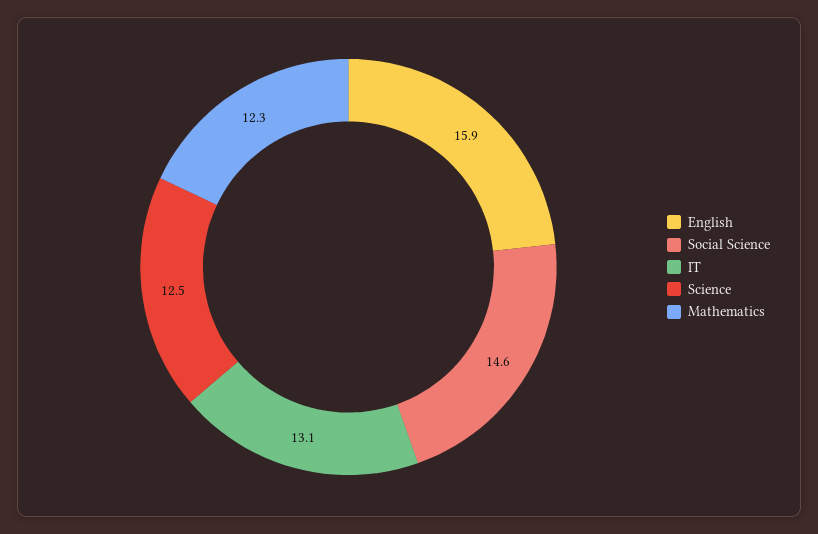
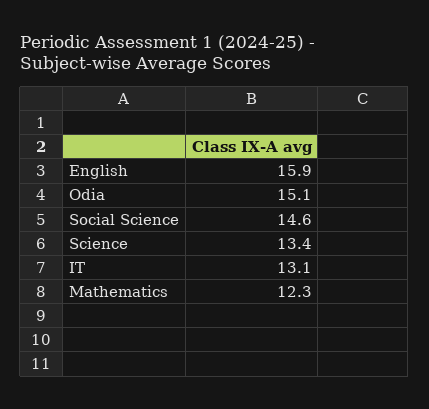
Science: 12.5 -> 13.4
Odia: none -> 15.1

